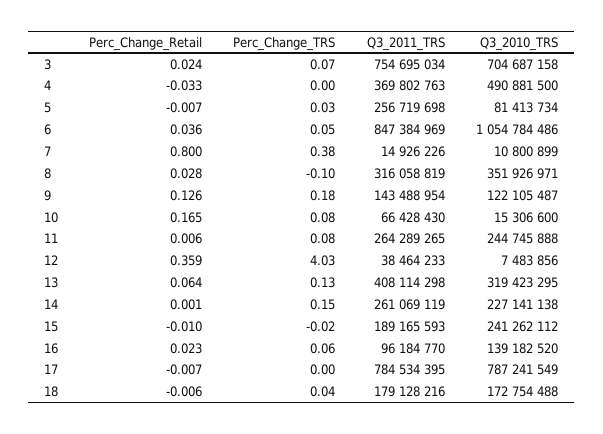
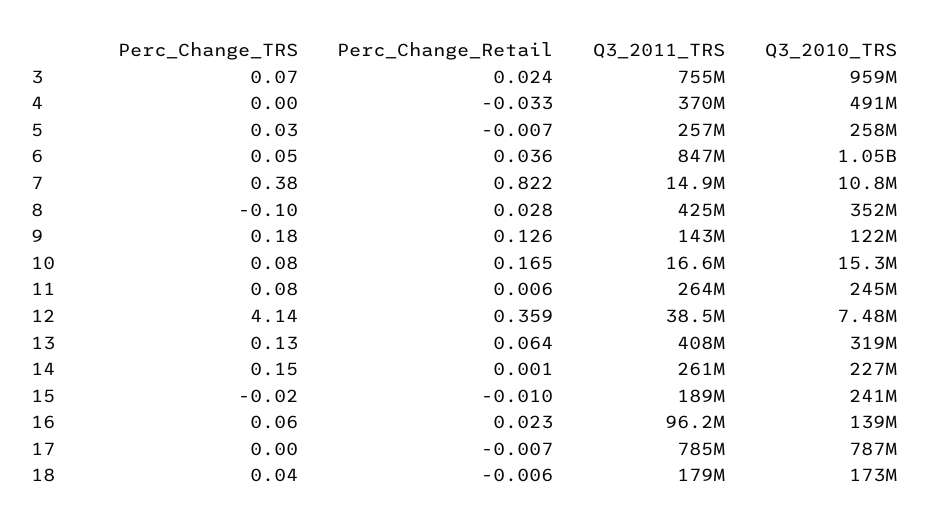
Q3_2010_TRS, 3: 704687158 -> 959000000
Q3_2010_TRS, 5: 81413734 -> 258000000
Perc_Change_Retail, 7: 0.8 -> 0.822
Q3_2011_TRS, 8: 316058819 -> 425000000
Q3_2011_TRS, 10: 66428430 -> 16600000
Perc_Change_TRS, 12: 4.03 -> 4.14

